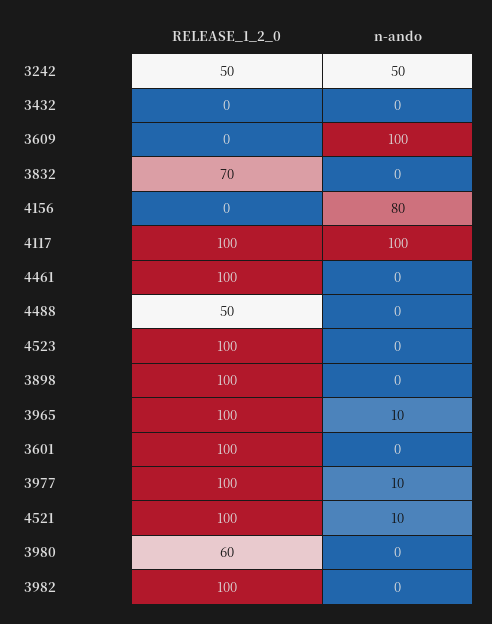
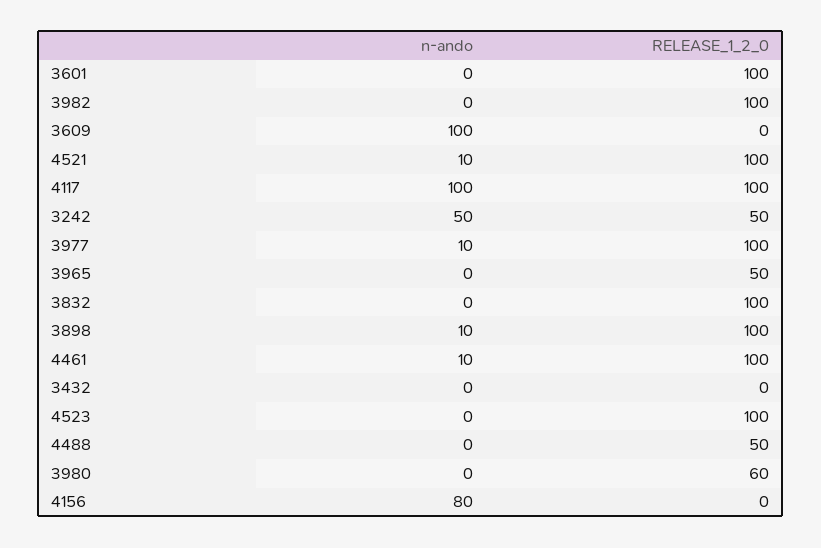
RELEASE_1_2_0, 3832: 70 -> 100
n-ando, 4461: 0 -> 10
n-ando, 3898: 0 -> 10
RELEASE_1_2_0, 3965: 100 -> 50
n-ando, 3965: 10 -> 0

